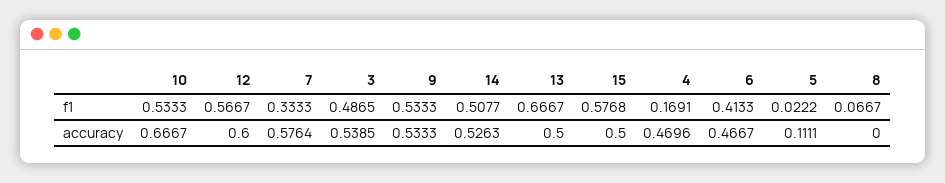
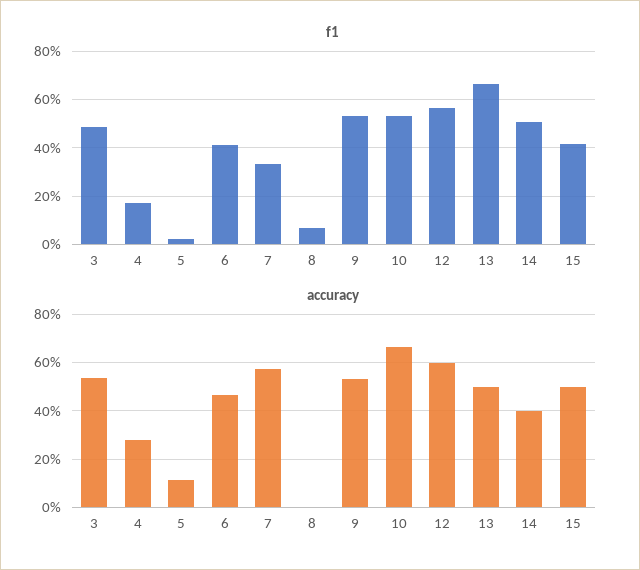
f1, 15: 0.5768 -> 0.425
accuracy, 14: 0.5263 -> 0.4
accuracy, 4: 0.4696 -> 0.275

